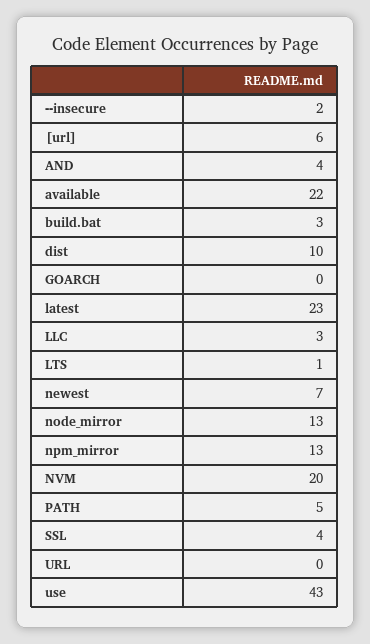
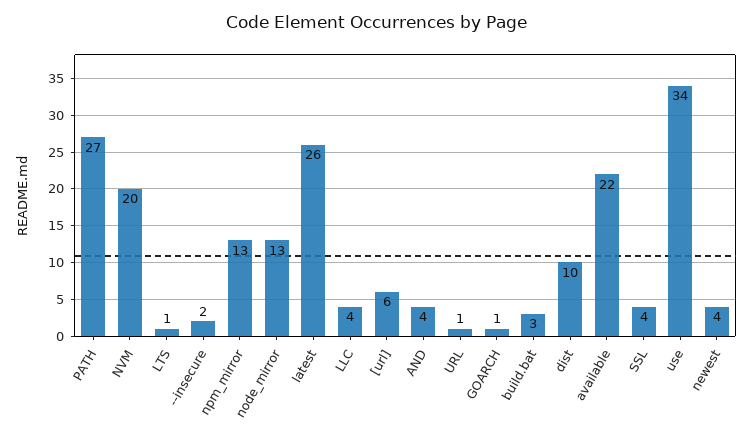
GOARCH: 0 -> 1
latest: 23 -> 26
LLC: 3 -> 4
newest: 7 -> 4
PATH: 5 -> 27
URL: 0 -> 1
use: 43 -> 34

